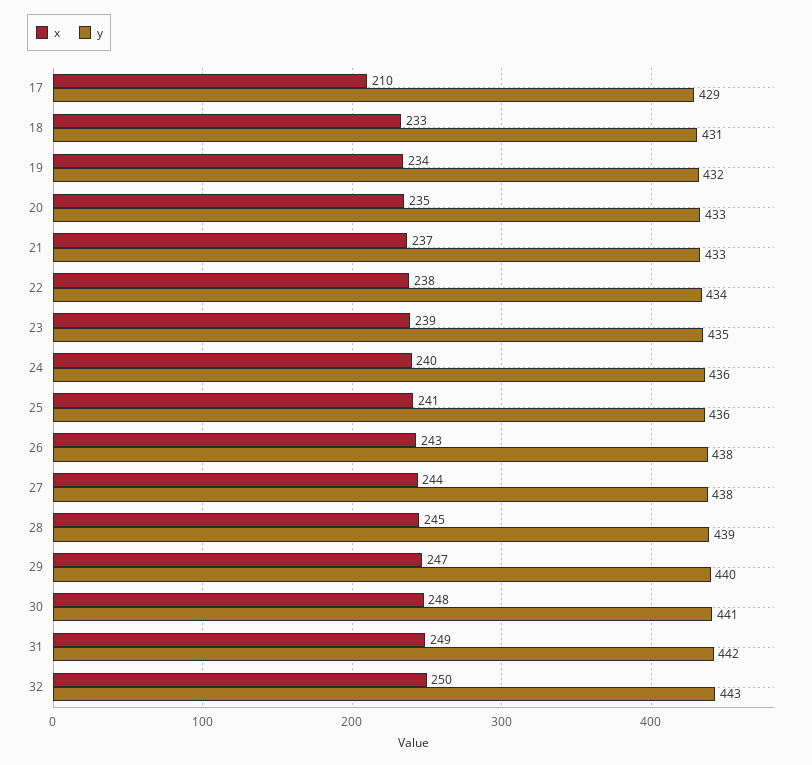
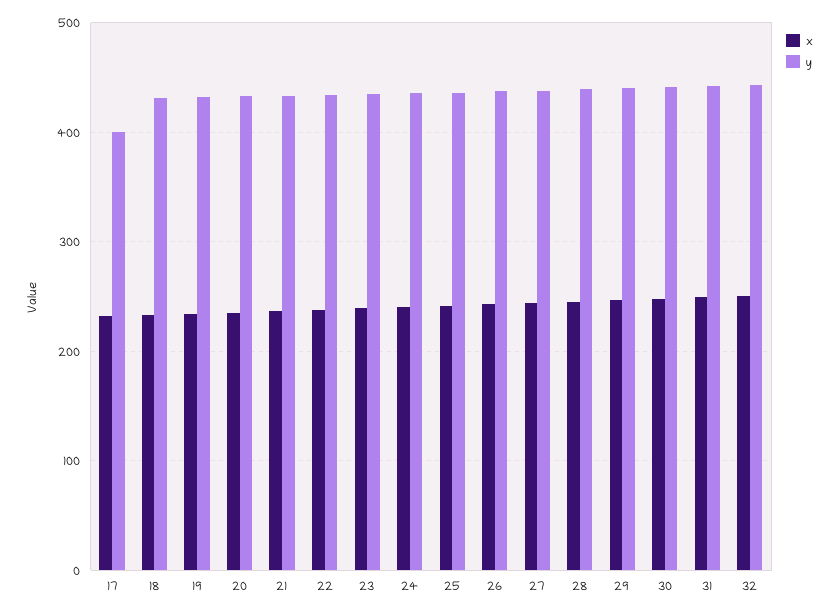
x, 17: 210 -> 230
y, 17: 429 -> 400

